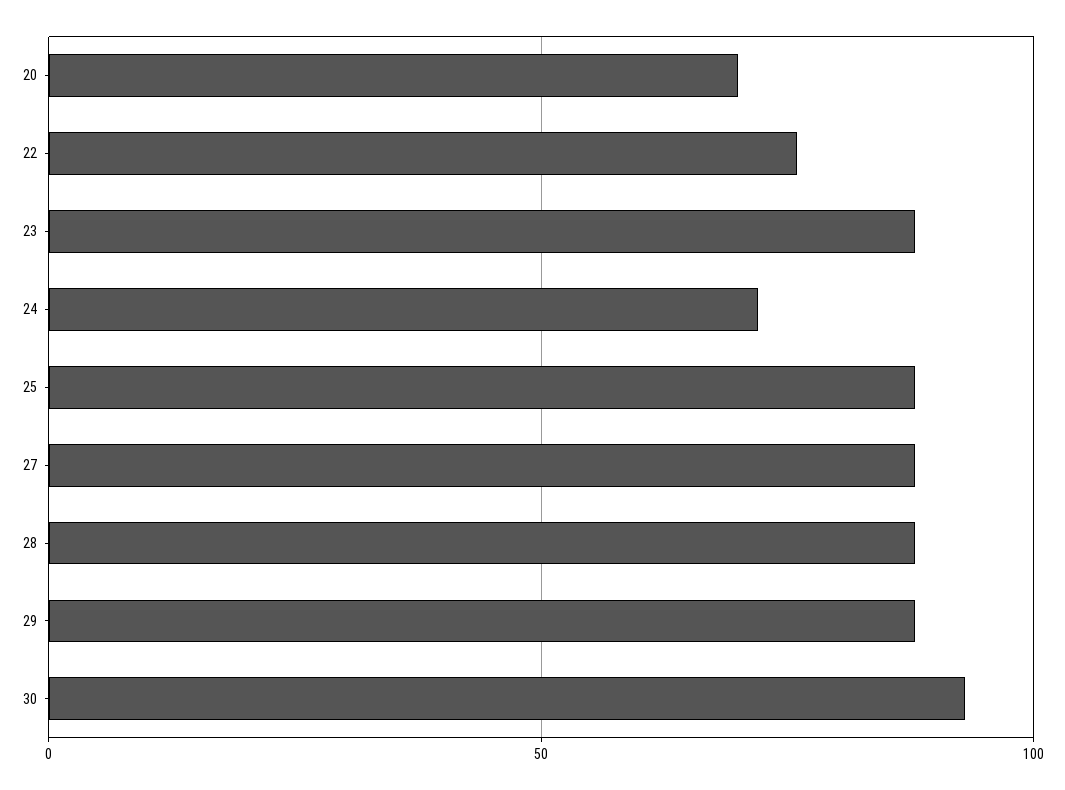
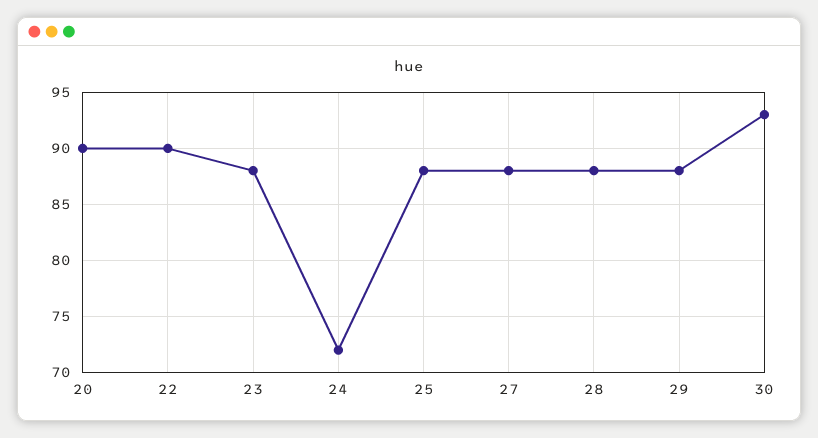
20: 70 -> 90
22: 75 -> 90

